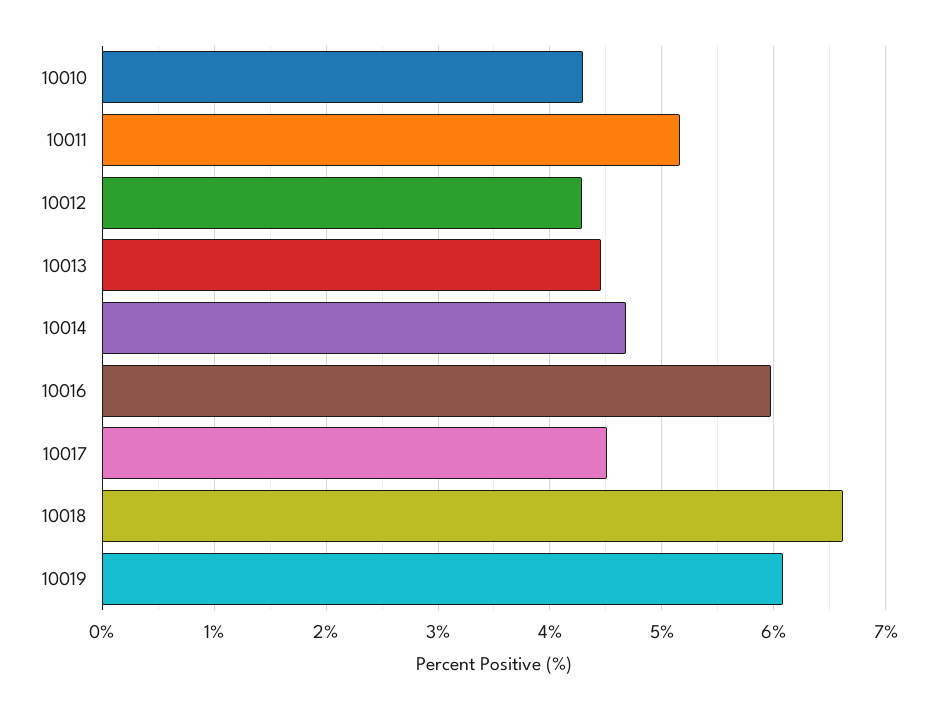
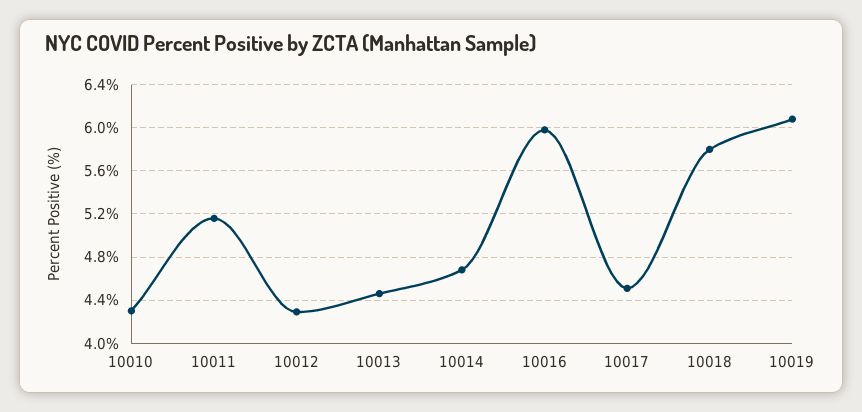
10018: 6.6 -> 5.8

